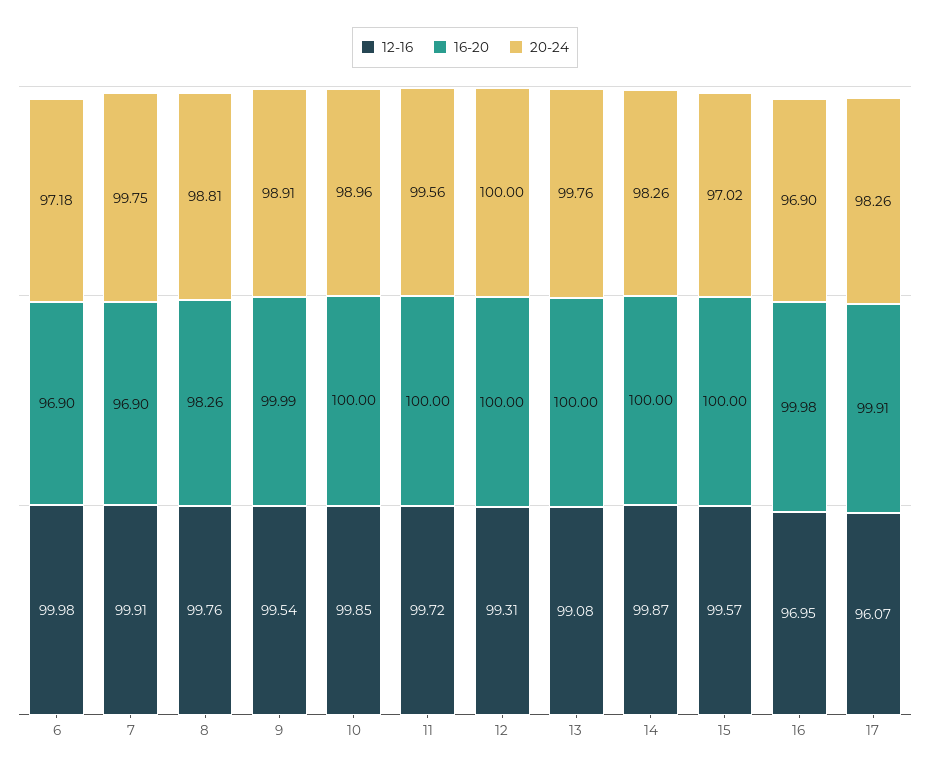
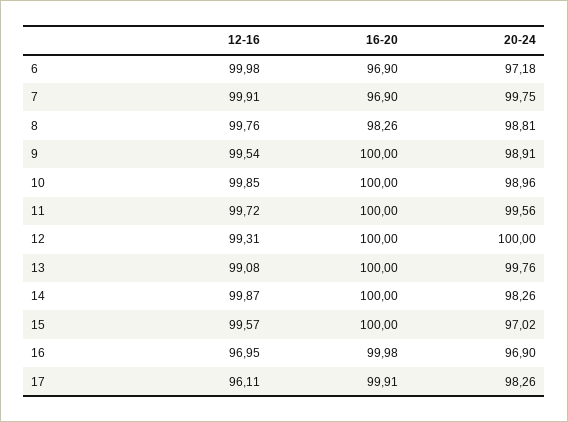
16-20, 9: 99.99 -> 100
12-16, 17: 96.07 -> 96.11

